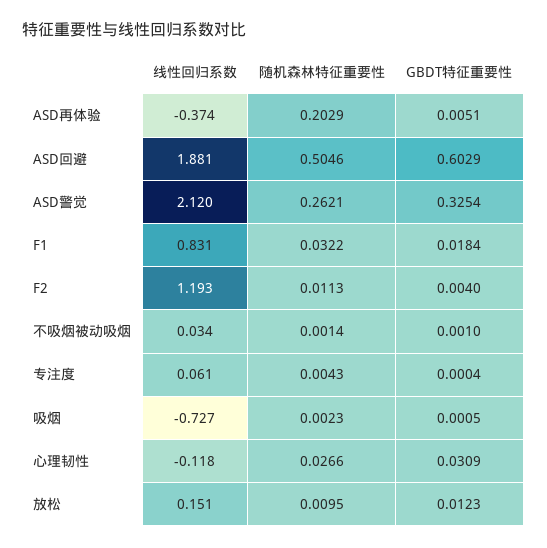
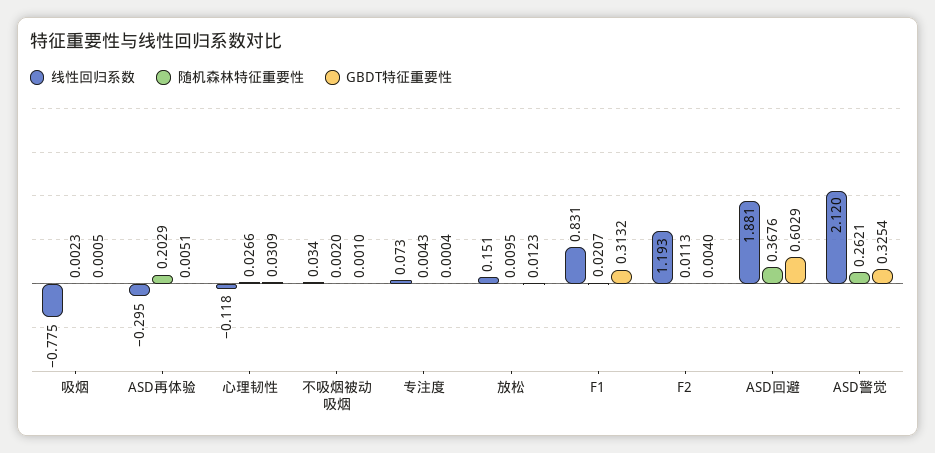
线性回归系数, ASD再体验: -0.374 -> -0.295
随机森林特征重要性, ASD回避: 0.5046 -> 0.3676
随机森林特征重要性, F1: 0.0322 -> 0.0207
GBDT特征重要性, F1: 0.0184 -> 0.3132
随机森林特征重要性, 不吸烟被动吸烟: 0.0014 -> 0.002
线性回归系数, 专注度: 0.061 -> 0.073
线性回归系数, 吸烟: -0.727 -> -0.775

